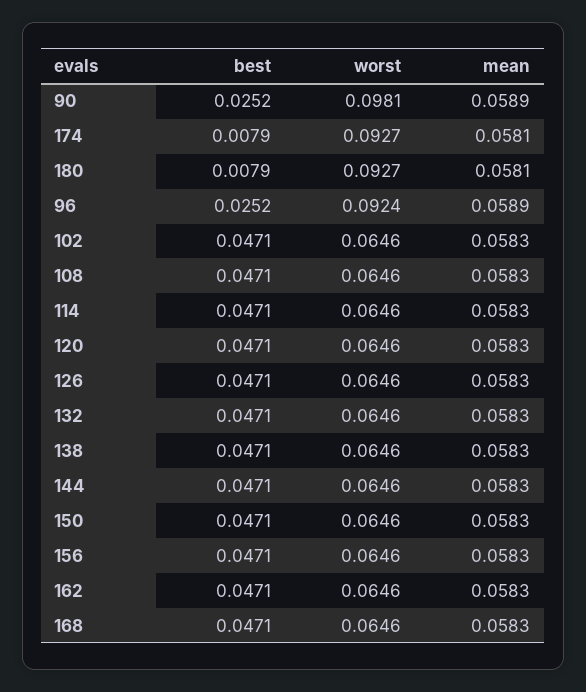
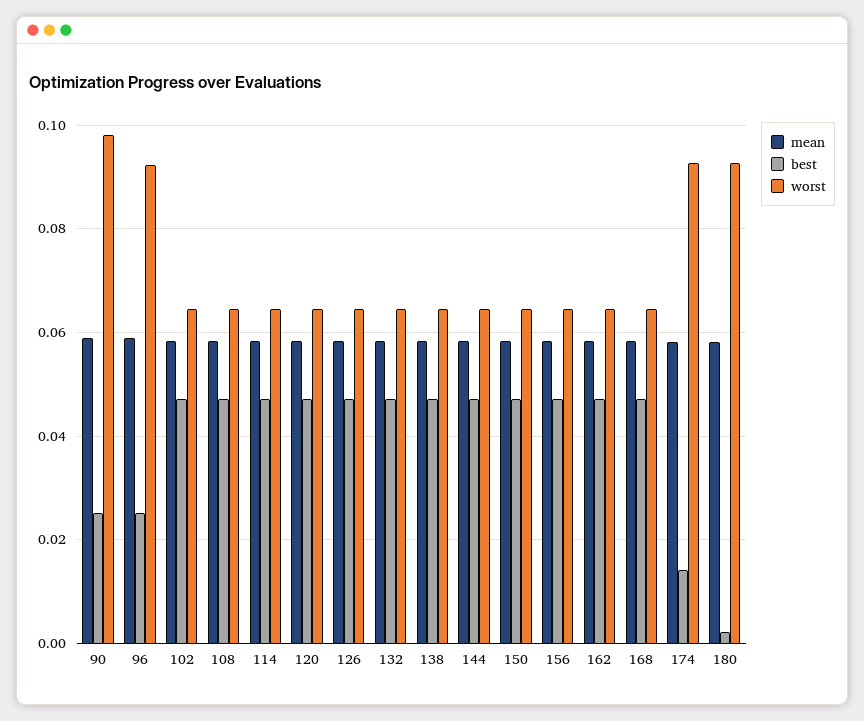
best, 174: 0.0079 -> 0.014
best, 180: 0.0079 -> 0.002

